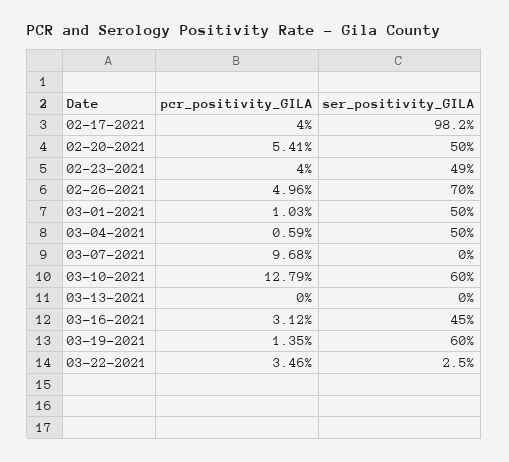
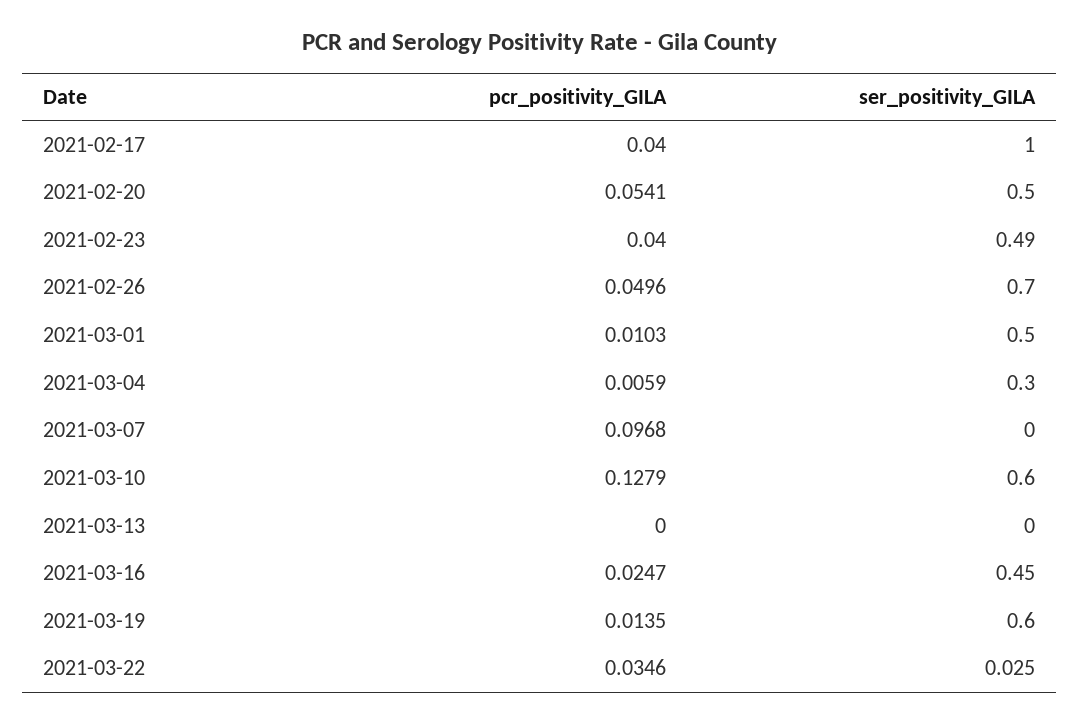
ser_positivity_GILA, 02-17-2021: 0.982 -> 1
ser_positivity_GILA, 03-04-2021: 0.5 -> 0.3
pcr_positivity_GILA, 03-16-2021: 0.0312 -> 0.0247

